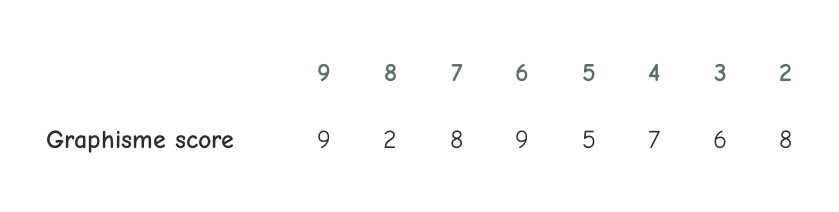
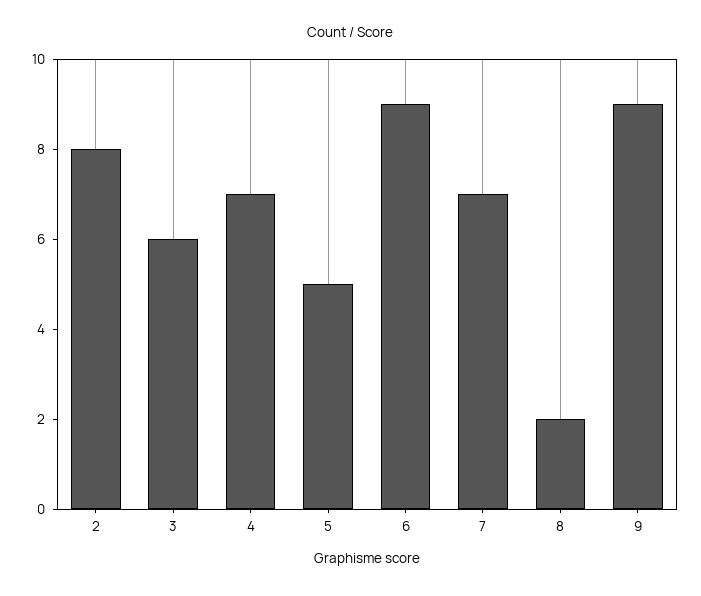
7: 8 -> 7

